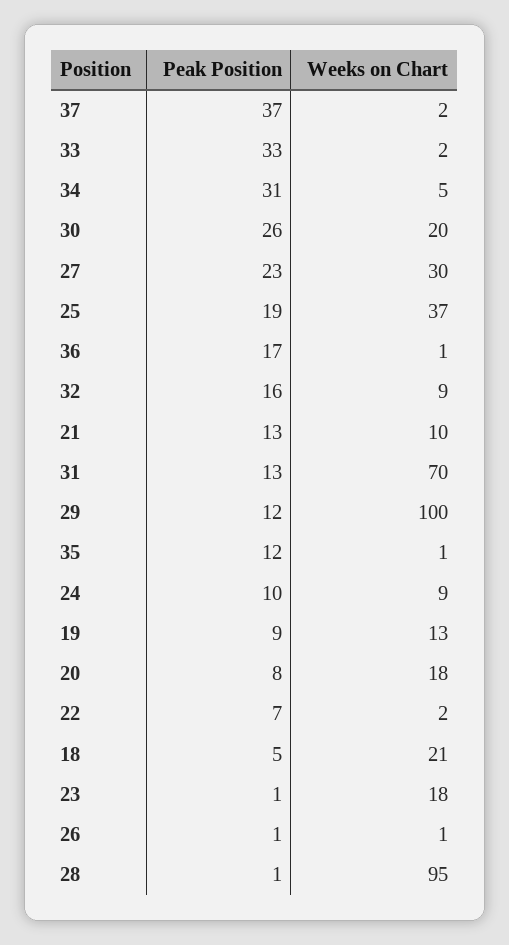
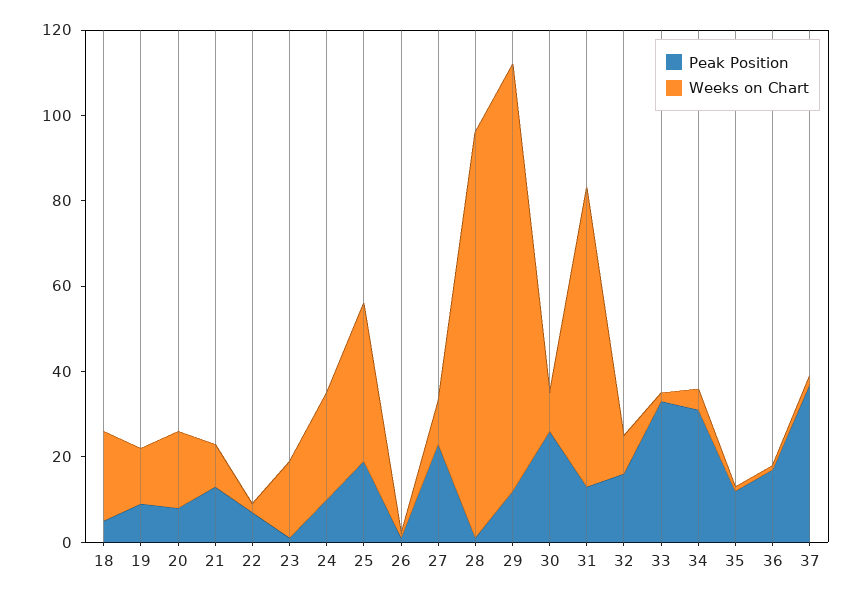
Weeks on Chart, 30: 20 -> 10
Weeks on Chart, 27: 30 -> 10
Weeks on Chart, 24: 9 -> 25

